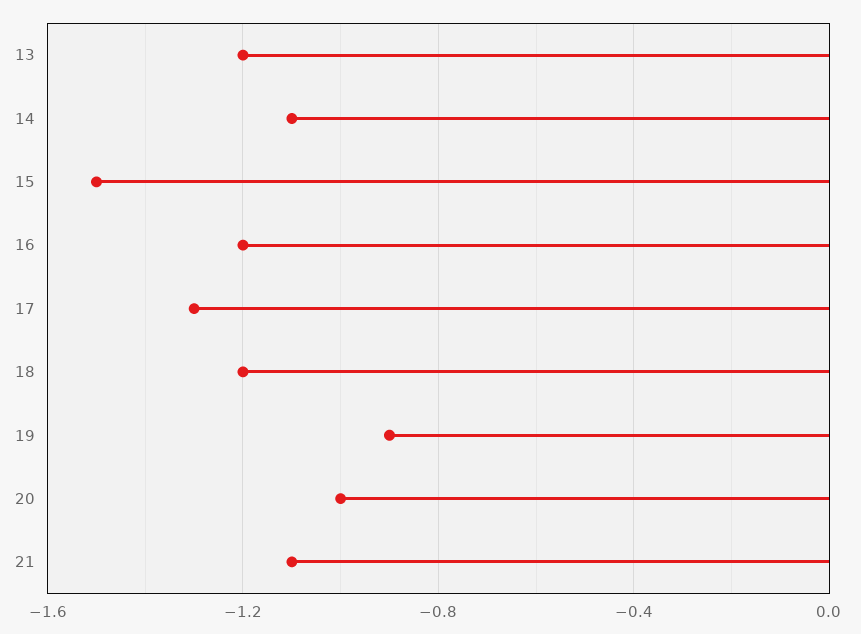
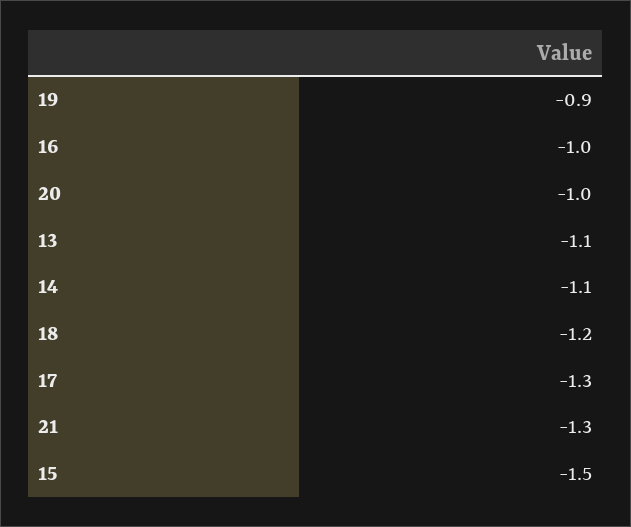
13: -1.2 -> -1.1
16: -1.2 -> -1
21: -1.1 -> -1.3

